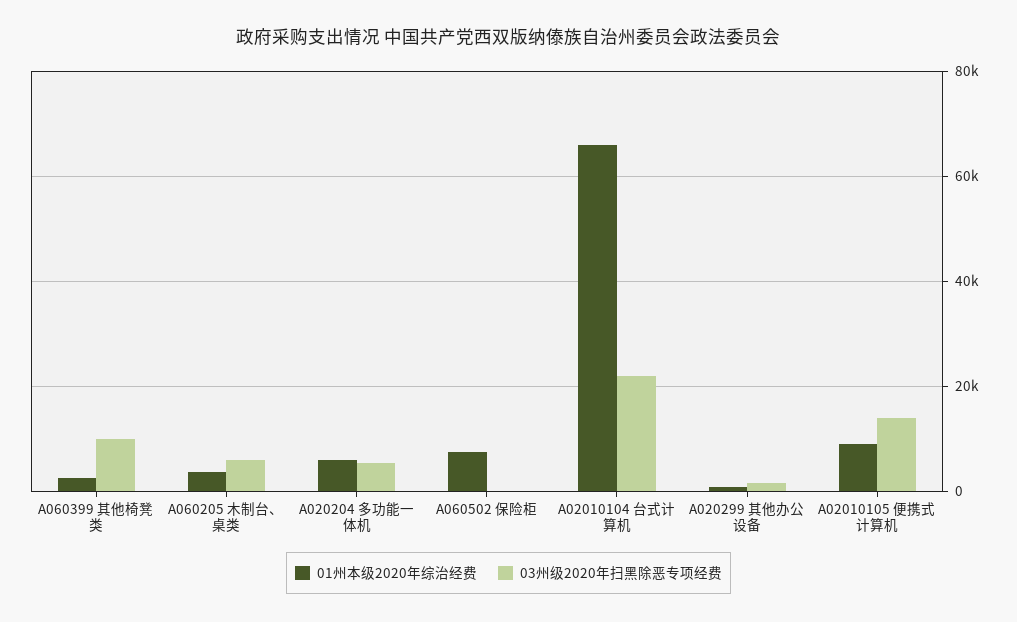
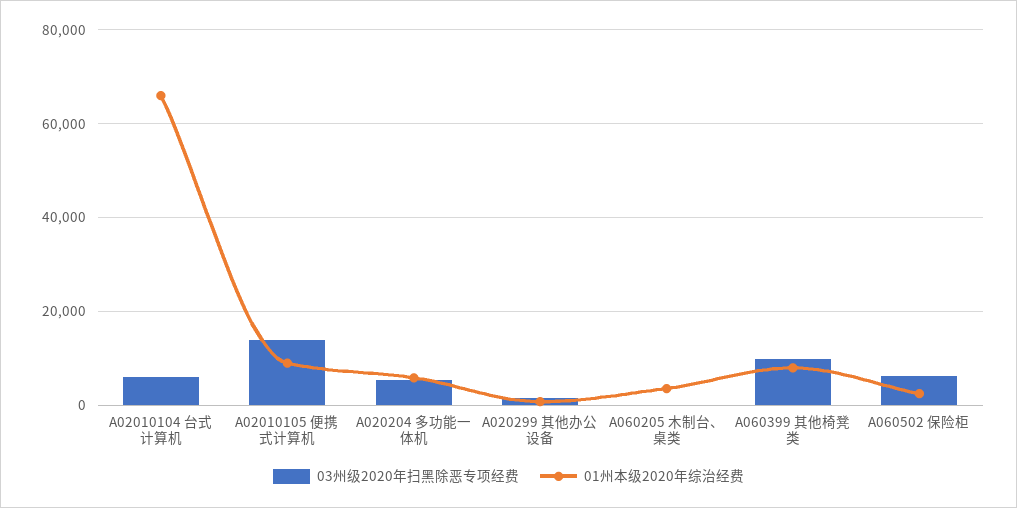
01州本级2020年综治经费, A060399 其他椅凳类: 2000 -> 8000
03州级2020年扫黑除恶专项经费, A060205 木制台、桌类: 6000 -> 0
01州本级2020年综治经费, A060502 保险柜: 8000 -> 2000
03州级2020年扫黑除恶专项经费, A060502 保险柜: 0 -> 6000
03州级2020年扫黑除恶专项经费, A02010104 台式计算机: 22000 -> 6000

